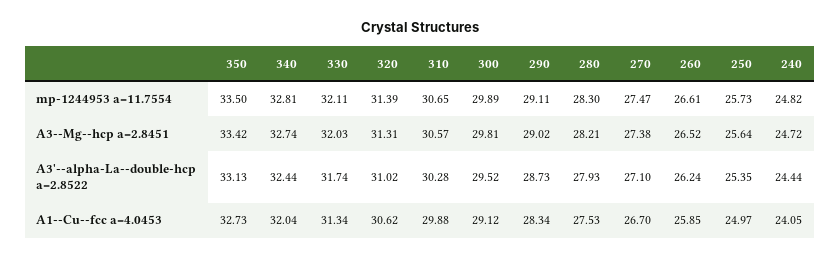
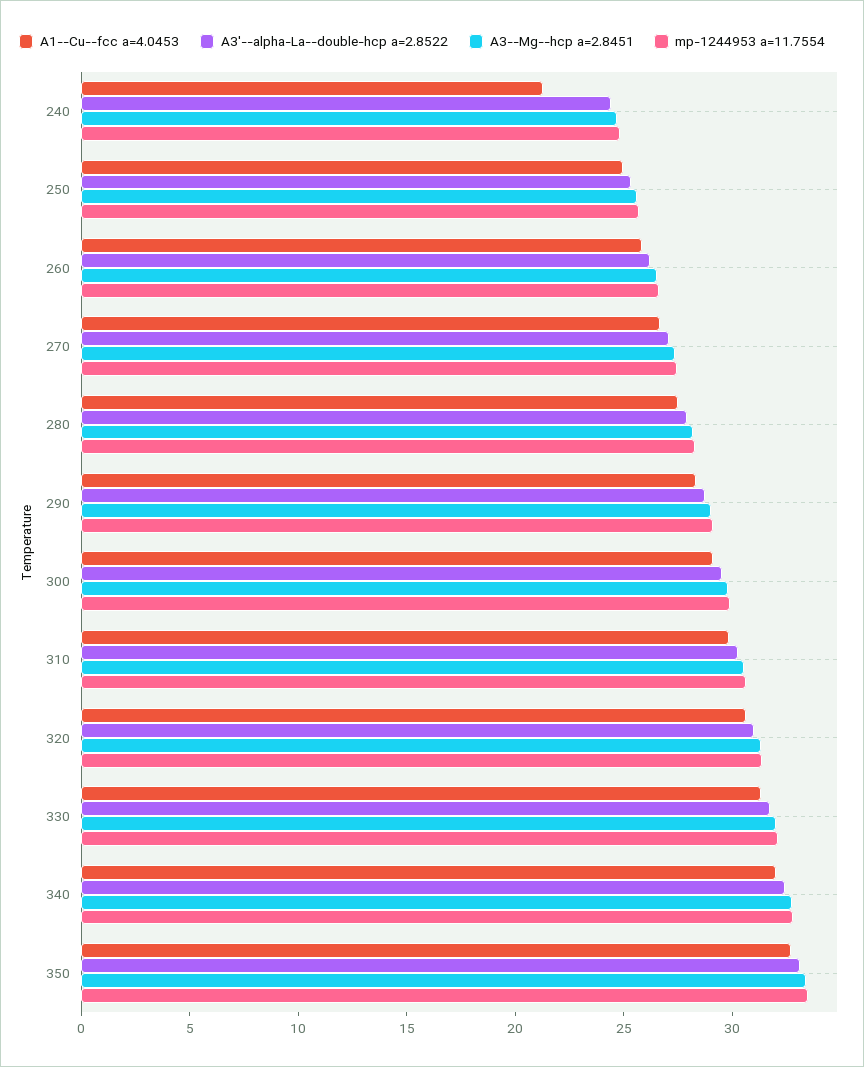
A1--Cu--fcc a=4.0453, 240: 24.05 -> 21

